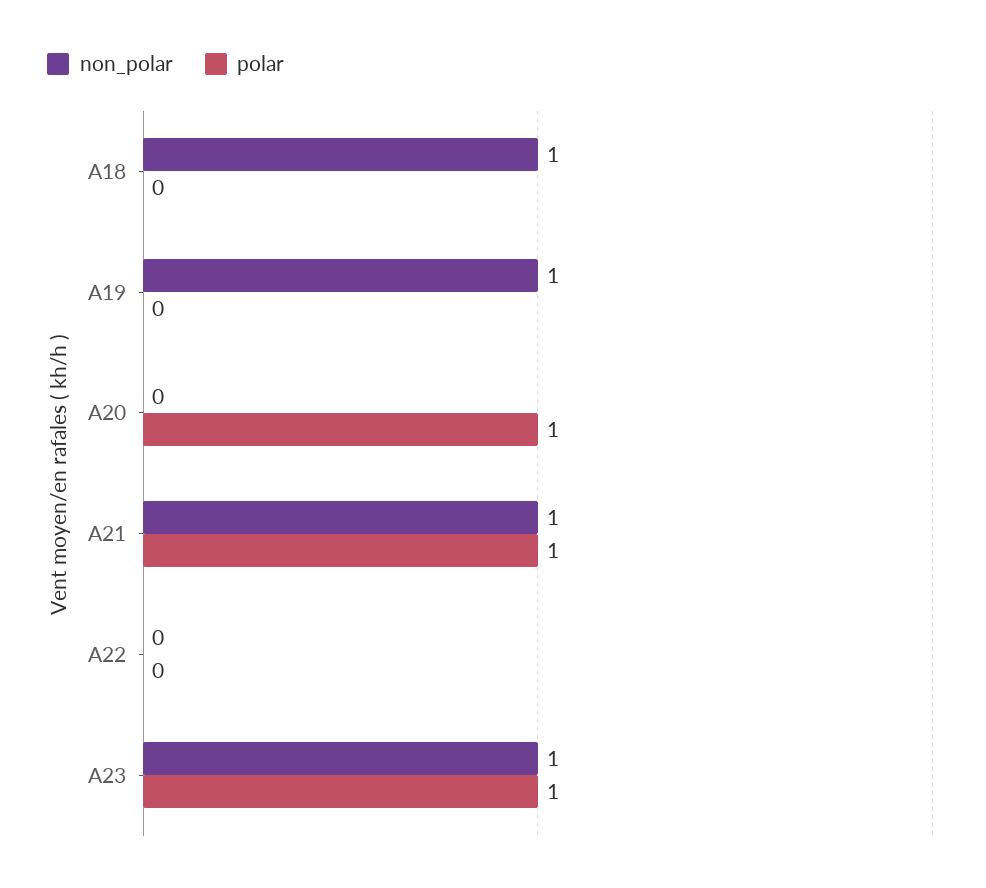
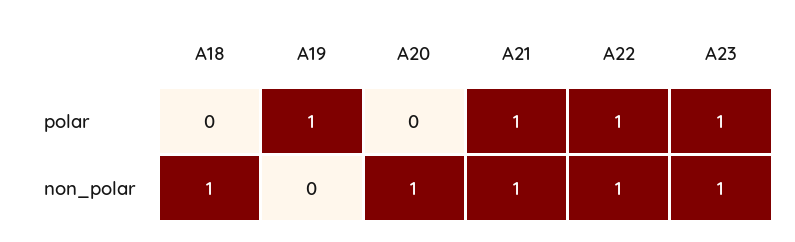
non_polar, A19: 1 -> 0
polar, A19: 0 -> 1
non_polar, A20: 0 -> 1
polar, A20: 1 -> 0
non_polar, A22: 0 -> 1
polar, A22: 0 -> 1

